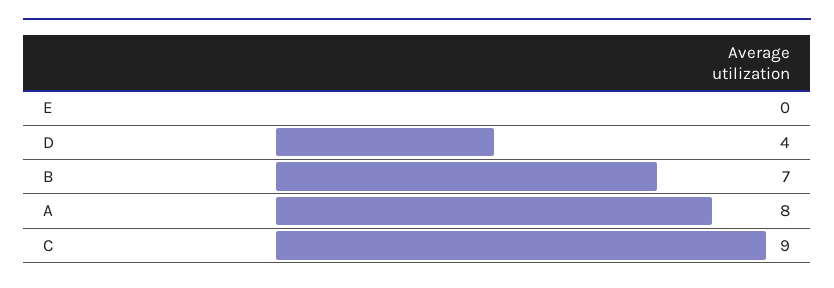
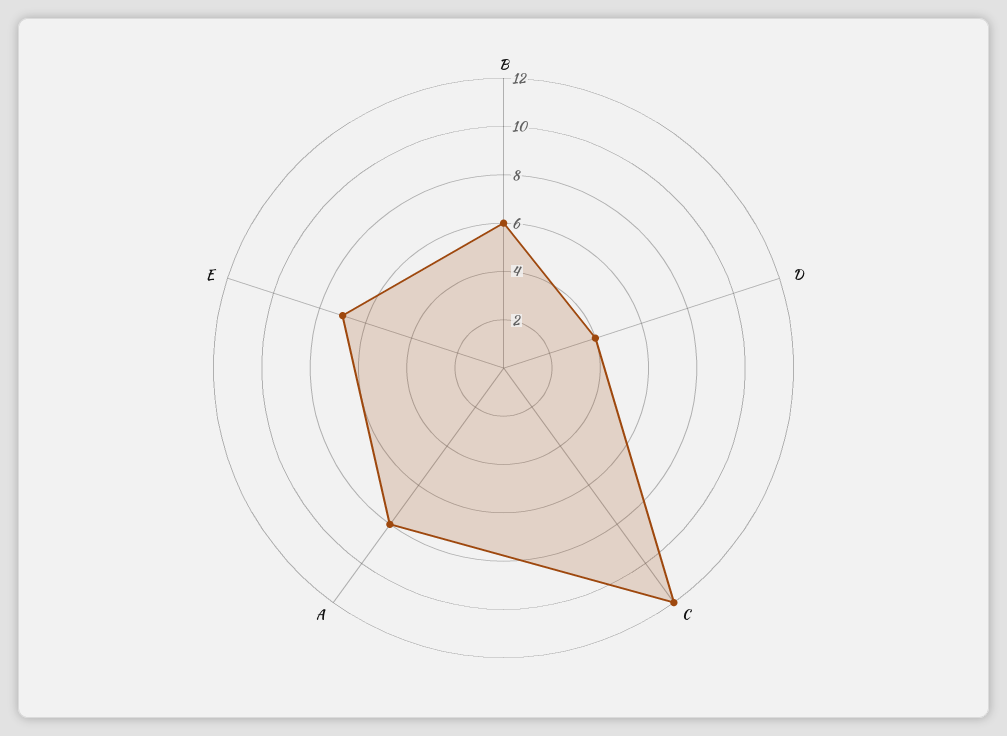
E: 0 -> 7
B: 7 -> 6
C: 9 -> 12

